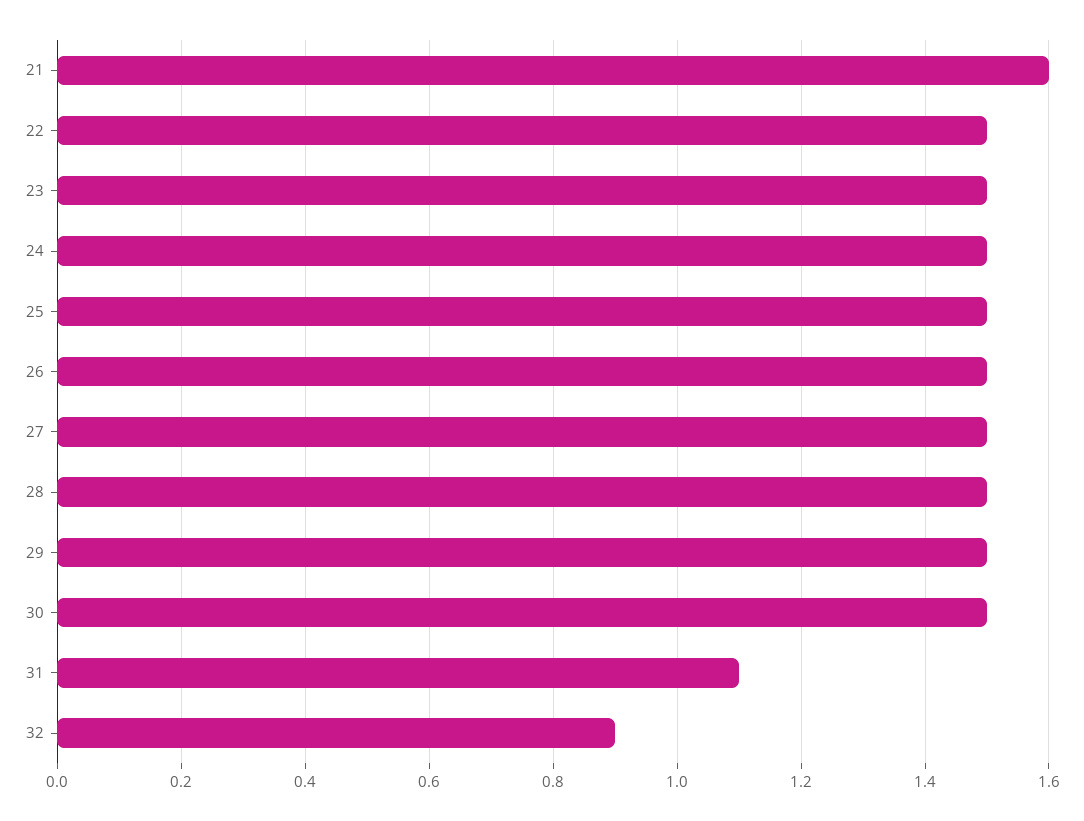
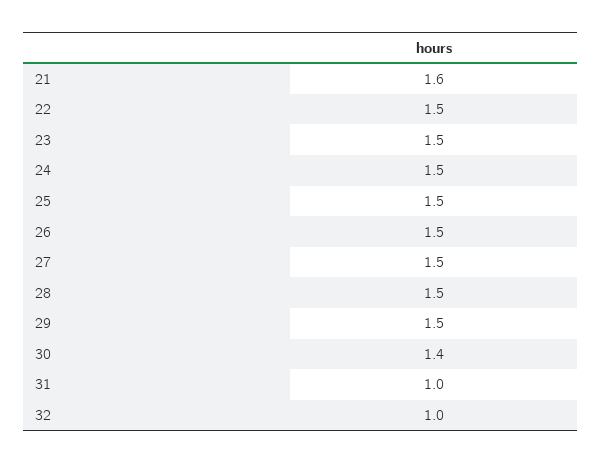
30: 1.5 -> 1.4
31: 1.1 -> 1
32: 0.9 -> 1

